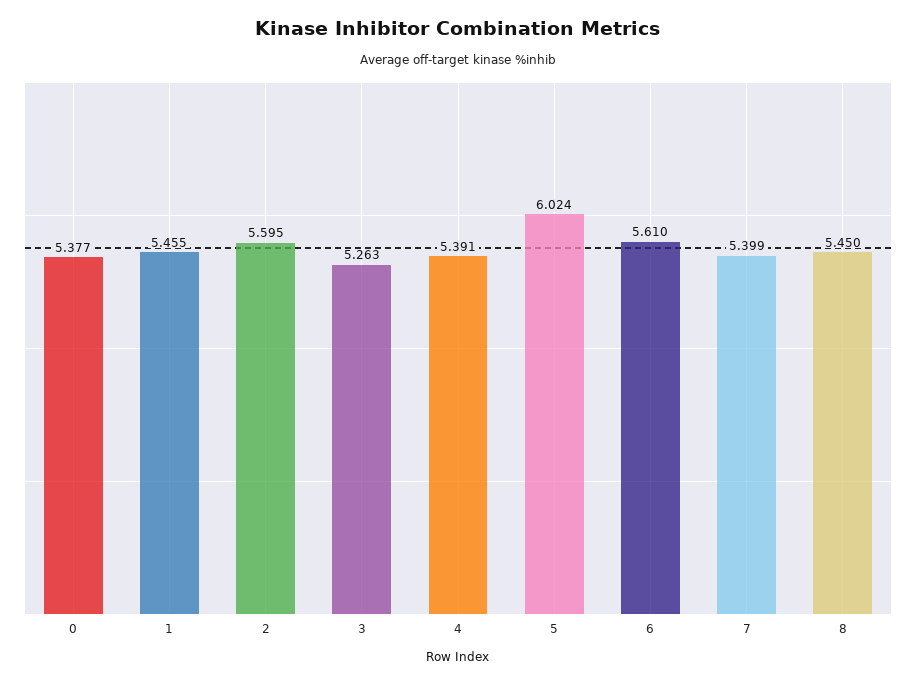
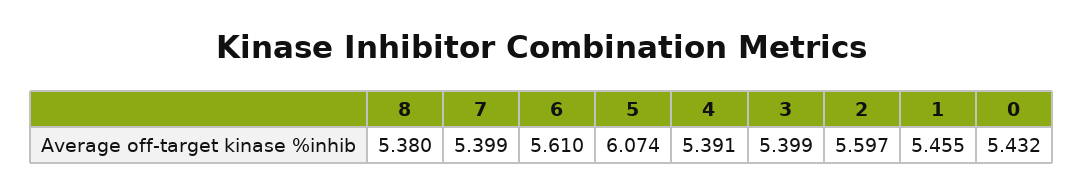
0: 5.377 -> 5.432
2: 5.595 -> 5.597
3: 5.263 -> 5.399
5: 6.024 -> 6.074
8: 5.45 -> 5.38

